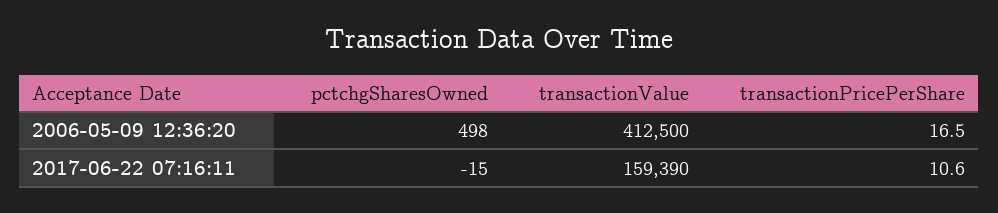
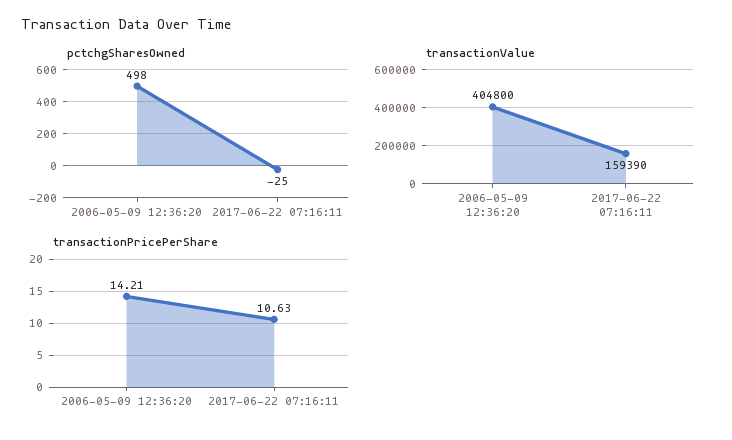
transactionValue, 2006-05-09 12:36:20: 412500 -> 404800
transactionPricePerShare, 2006-05-09 12:36:20: 16.5 -> 14.21
pctchgSharesOwned, 2017-06-22 07:16:11: -15 -> -25

